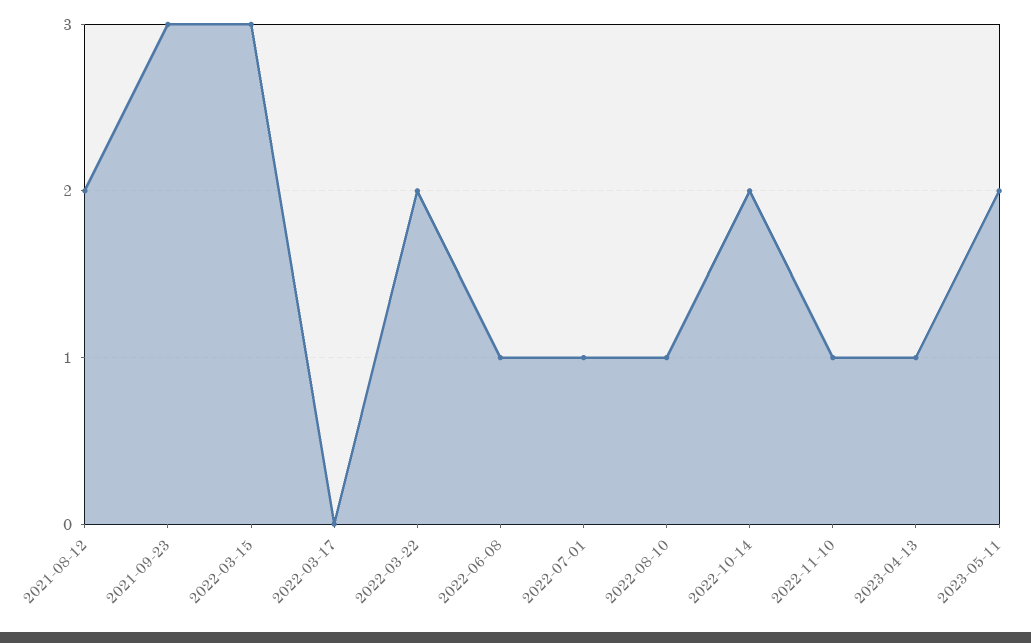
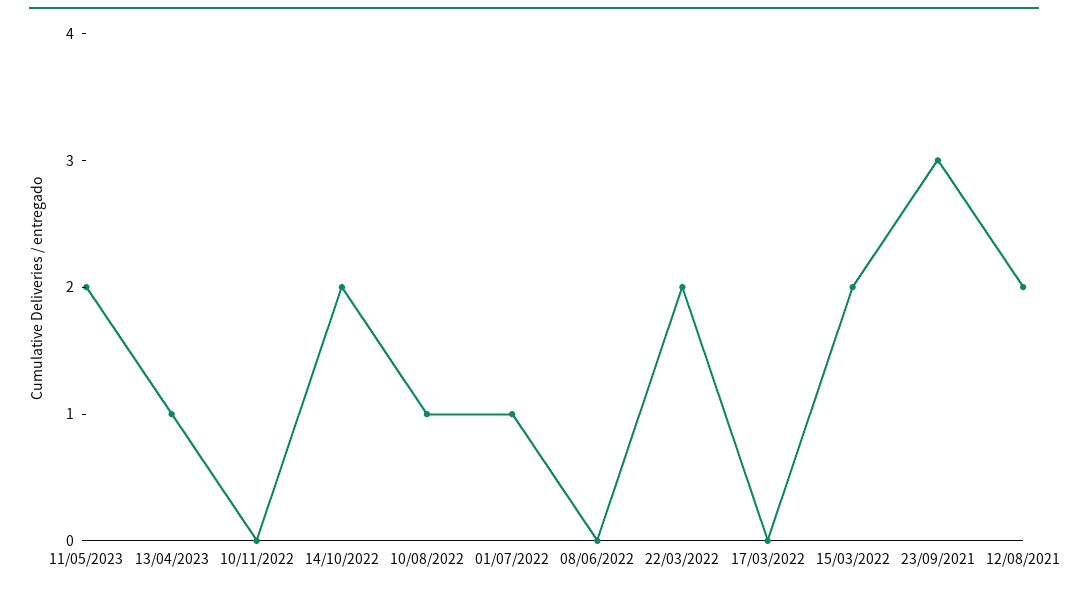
2022-03-15: 3 -> 2
2022-06-08: 1 -> 0
2022-11-10: 1 -> 0

